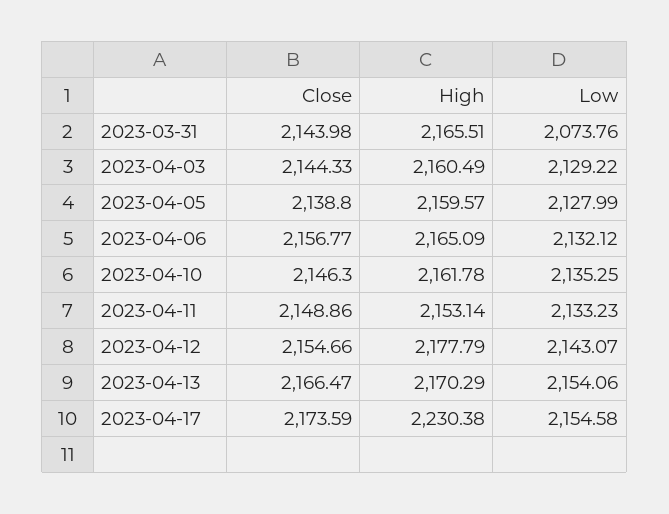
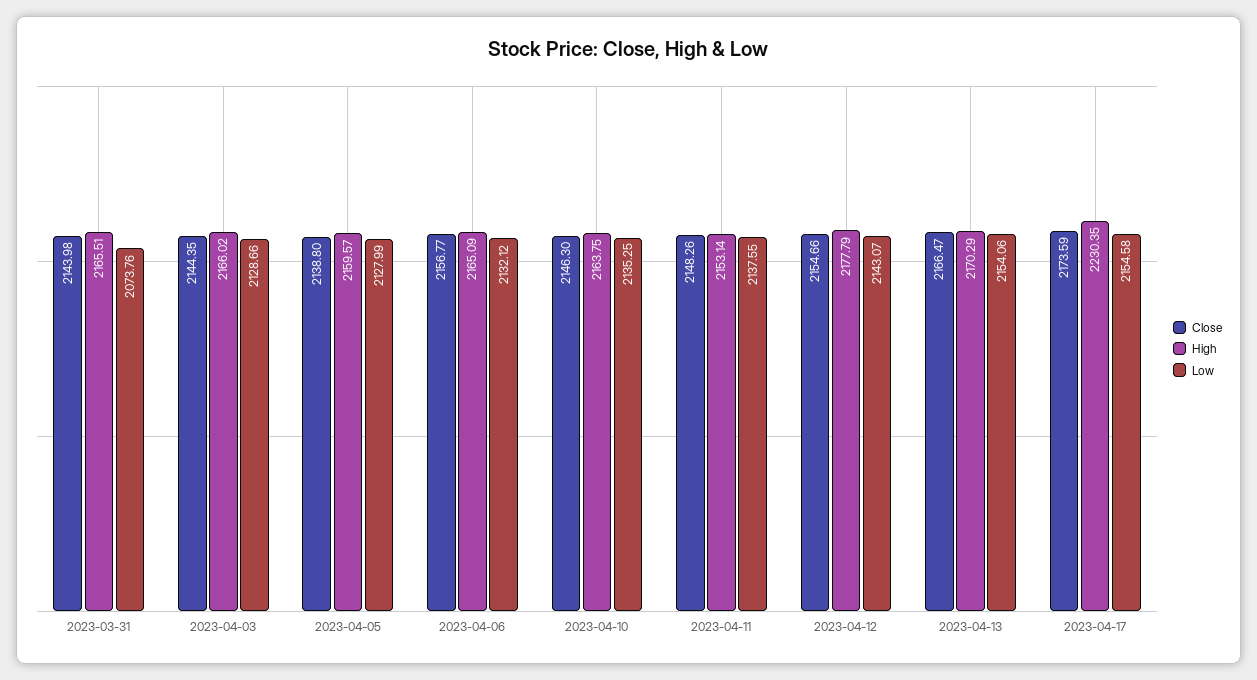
Close, 2023-04-03: 2144.33 -> 2144.35
High, 2023-04-03: 2160.49 -> 2166.02
Low, 2023-04-03: 2129.22 -> 2128.66
High, 2023-04-10: 2161.78 -> 2163.75
Close, 2023-04-11: 2148.86 -> 2148.26
Low, 2023-04-11: 2133.23 -> 2137.55
High, 2023-04-17: 2230.38 -> 2230.35

